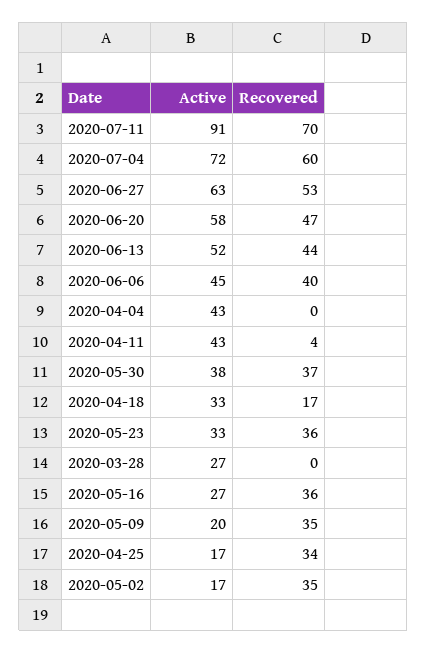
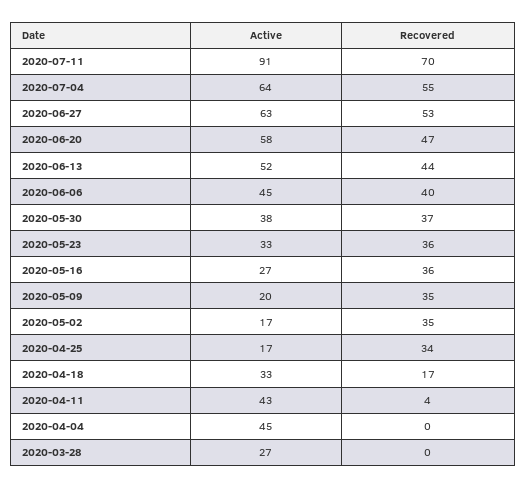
Active, 2020-07-04: 72 -> 64
Recovered, 2020-07-04: 60 -> 55
Active, 2020-04-04: 43 -> 45

